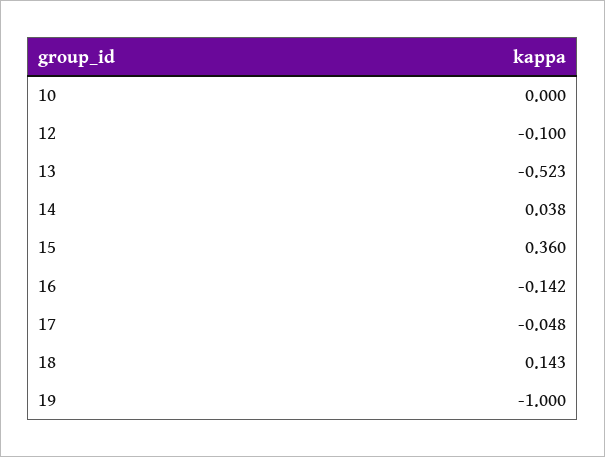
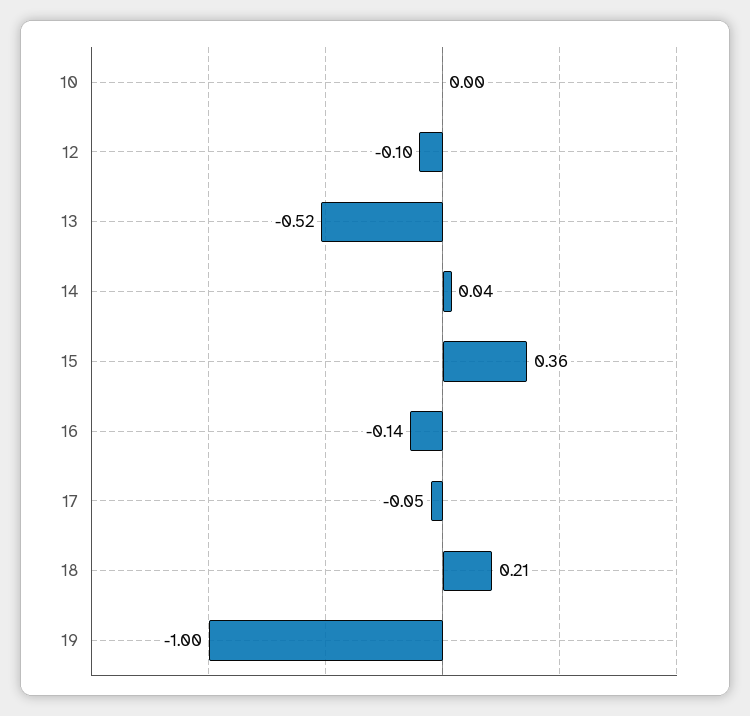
18: 0.143 -> 0.21

